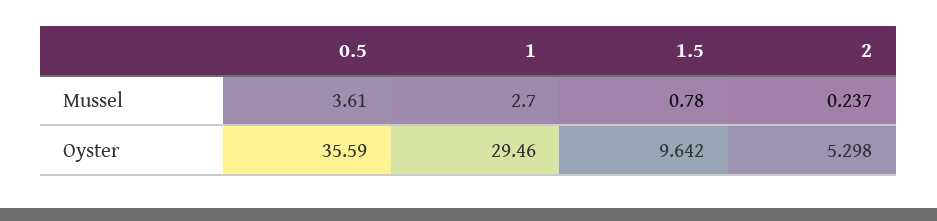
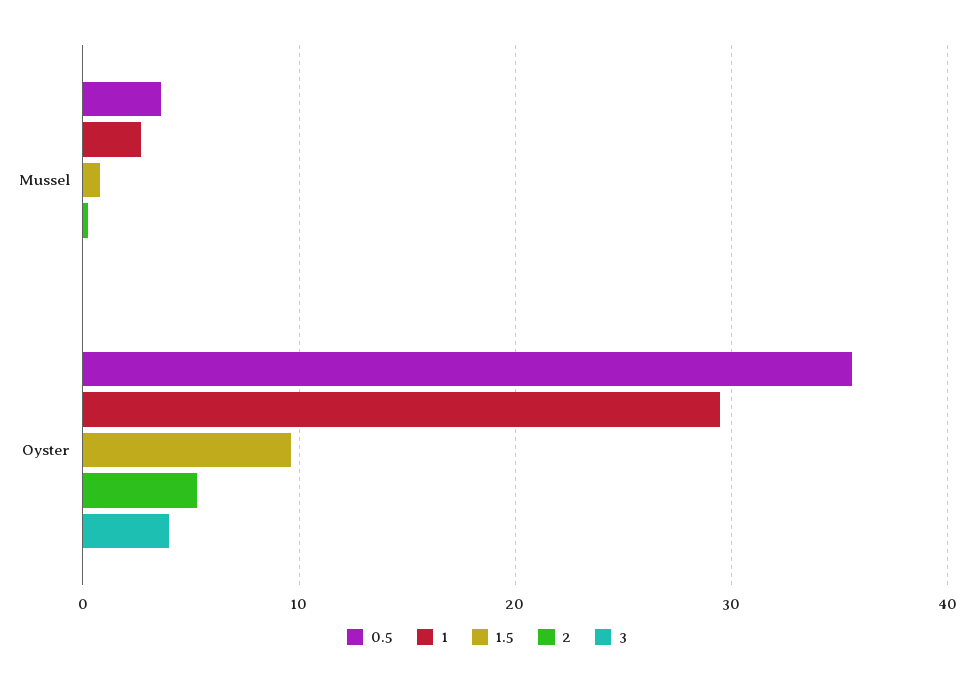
3, Mussel: none -> 0
3, Oyster: none -> 4

